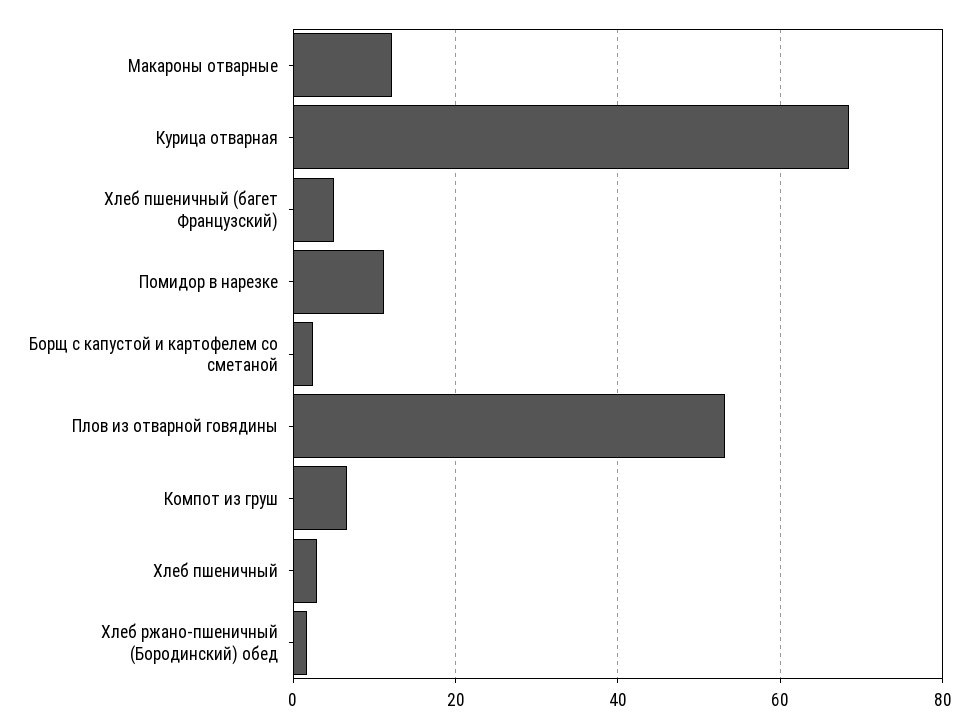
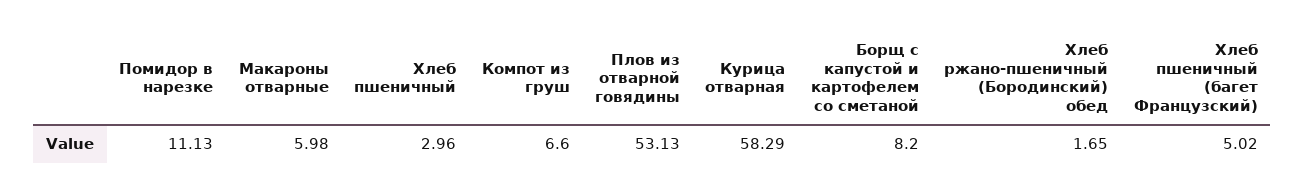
Макароны отварные: 12 -> 5.98
Курица отварная: 68 -> 58.29
Борщ с капустой и картофелем со сметаной: 2 -> 8.2

